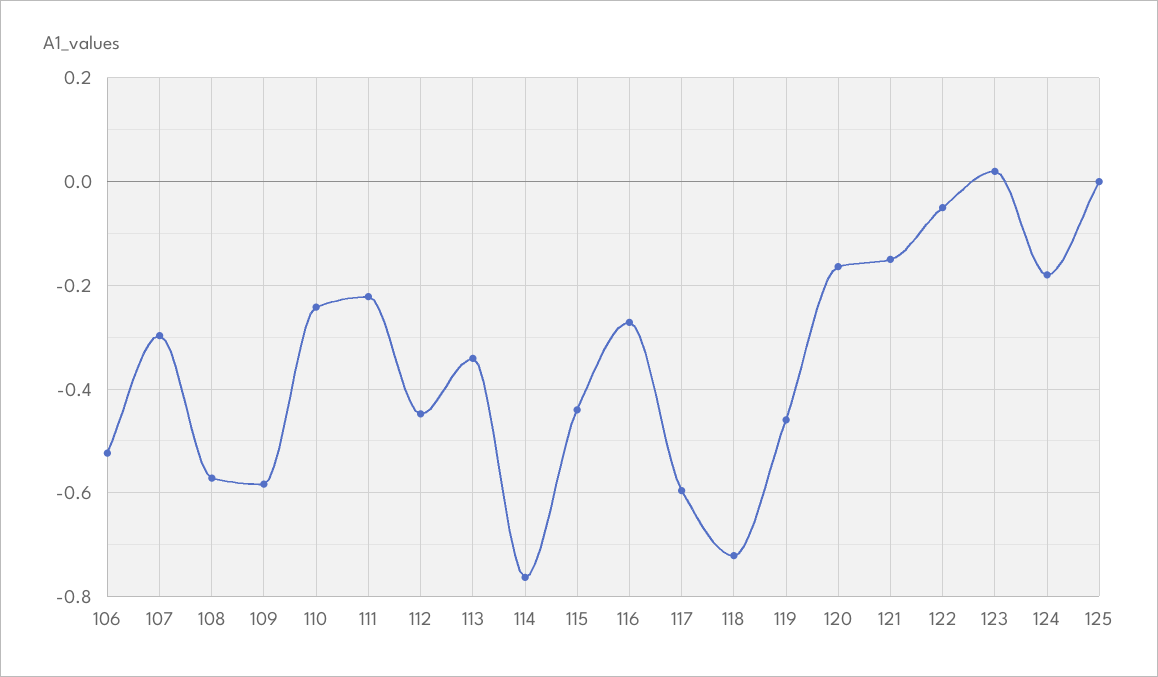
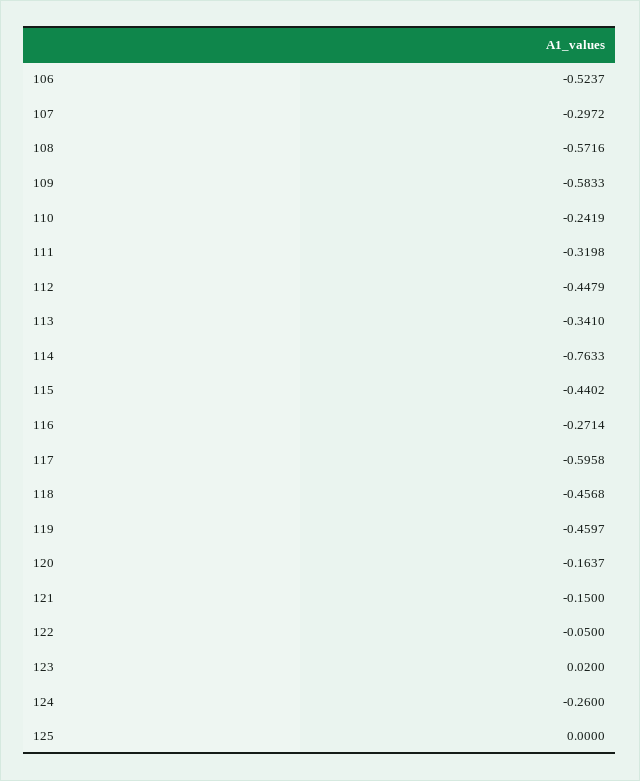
111: -0.22 -> -0.3198
118: -0.72 -> -0.4568
124: -0.18 -> -0.26

